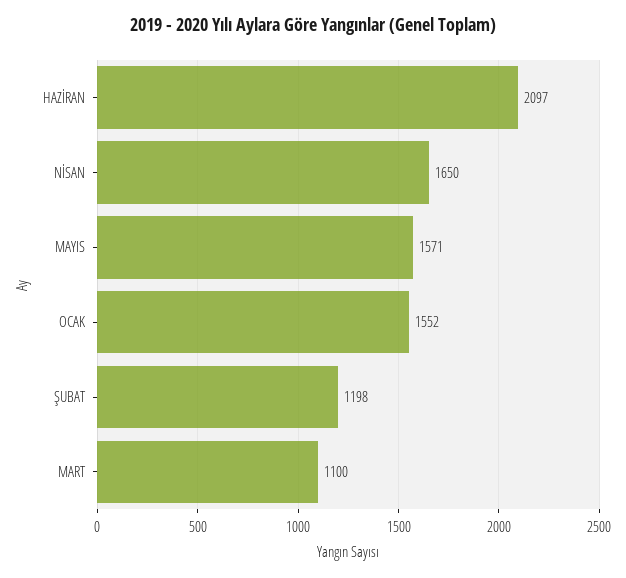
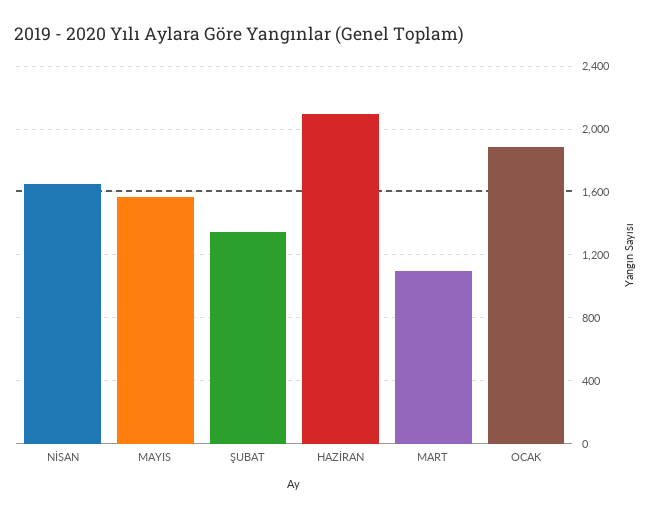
OCAK: 1552 -> 1900
ŞUBAT: 1198 -> 1350

